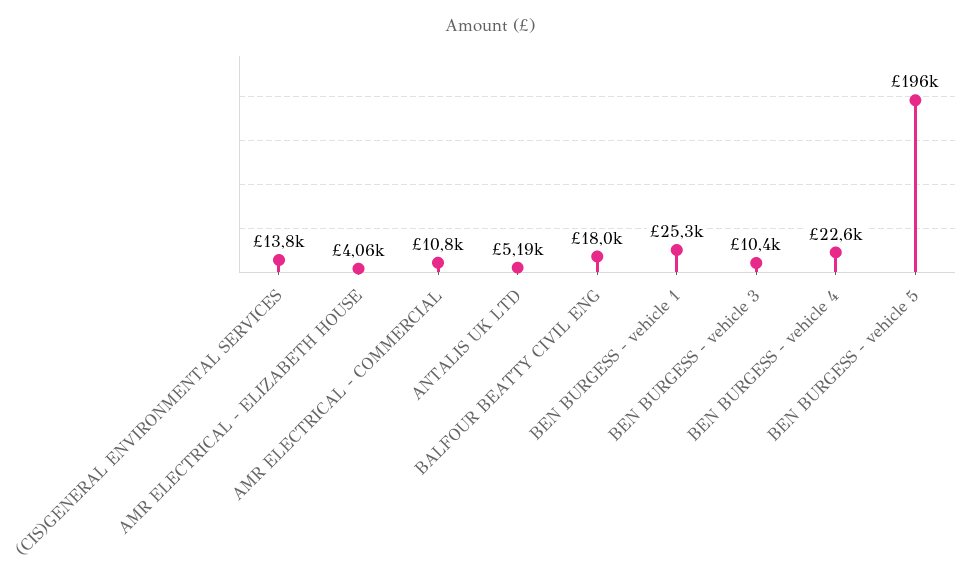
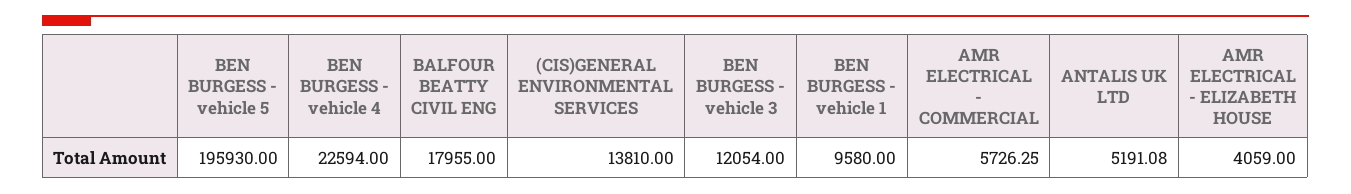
AMR ELECTRICAL - COMMERCIAL: 10800 -> 5726.25
BEN BURGESS - vehicle 1: 25300 -> 9580
BEN BURGESS - vehicle 3: 10400 -> 12054

